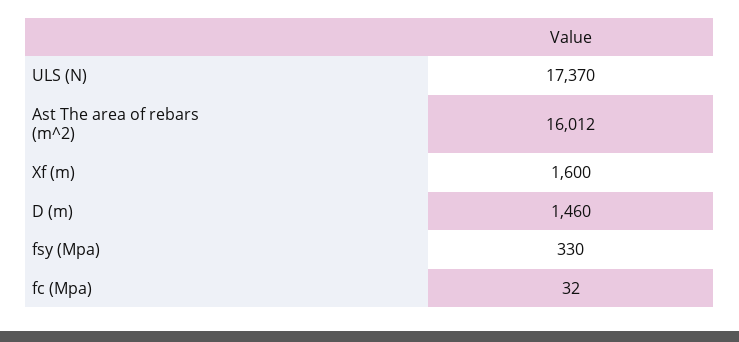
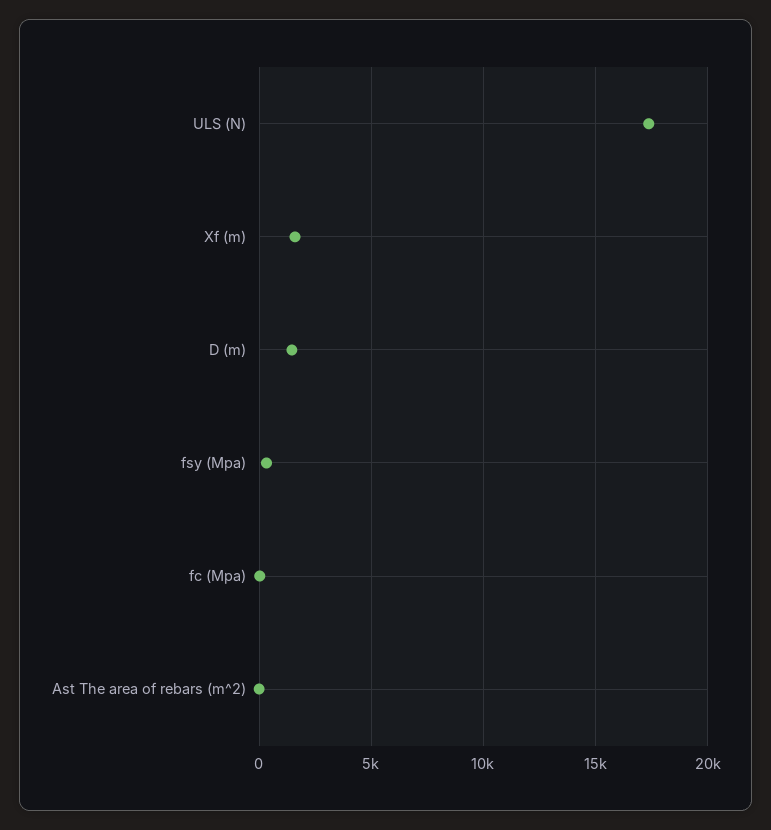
Ast The area of rebars (m^2): 16012 -> 0

